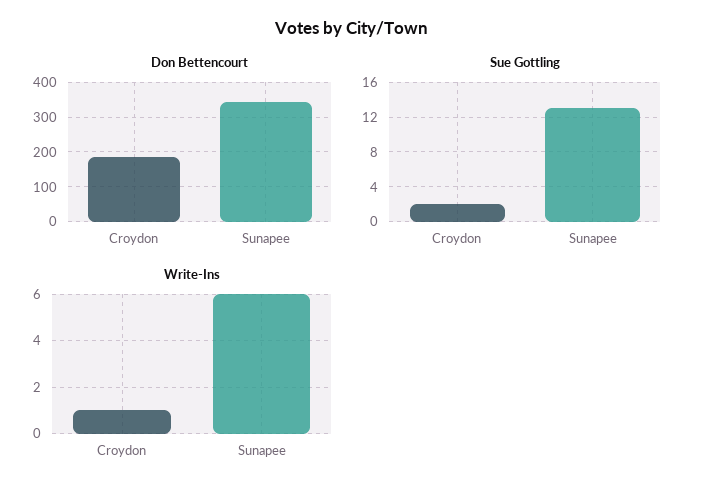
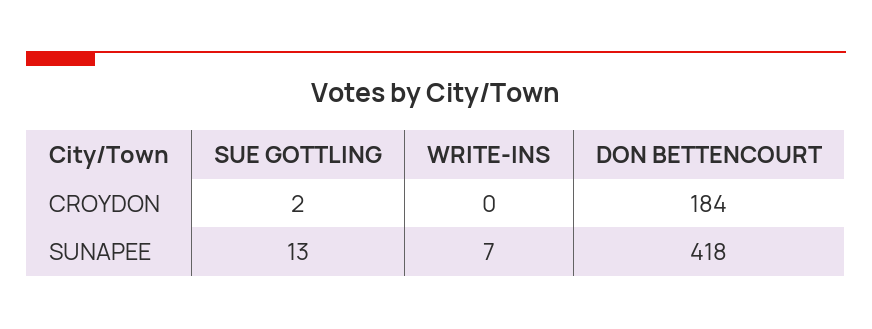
Don Bettencourt, Sunapee: 340 -> 418
Write-Ins, Croydon: 1 -> 0
Write-Ins, Sunapee: 6 -> 7

